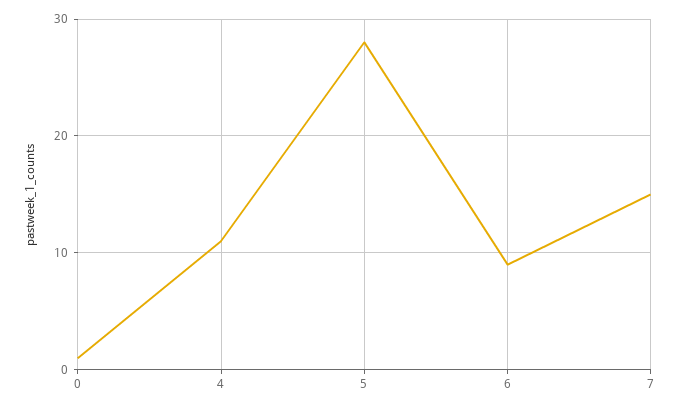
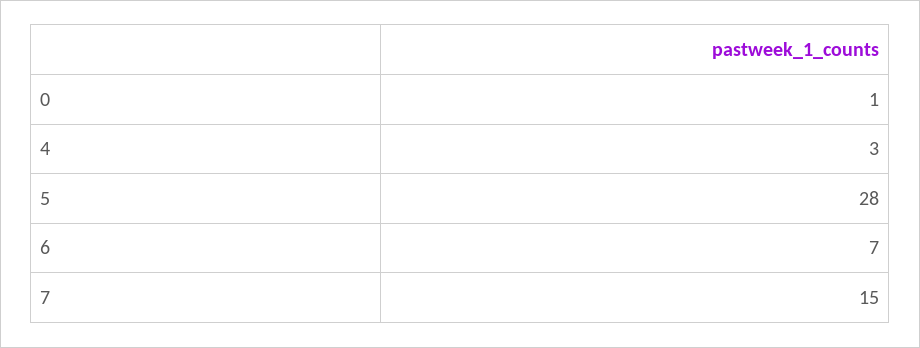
4: 11 -> 3
6: 9 -> 7

